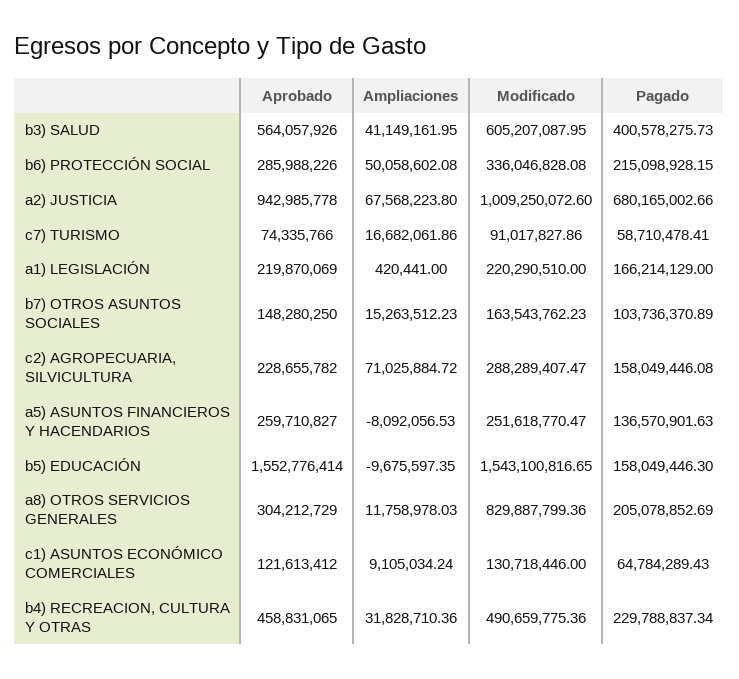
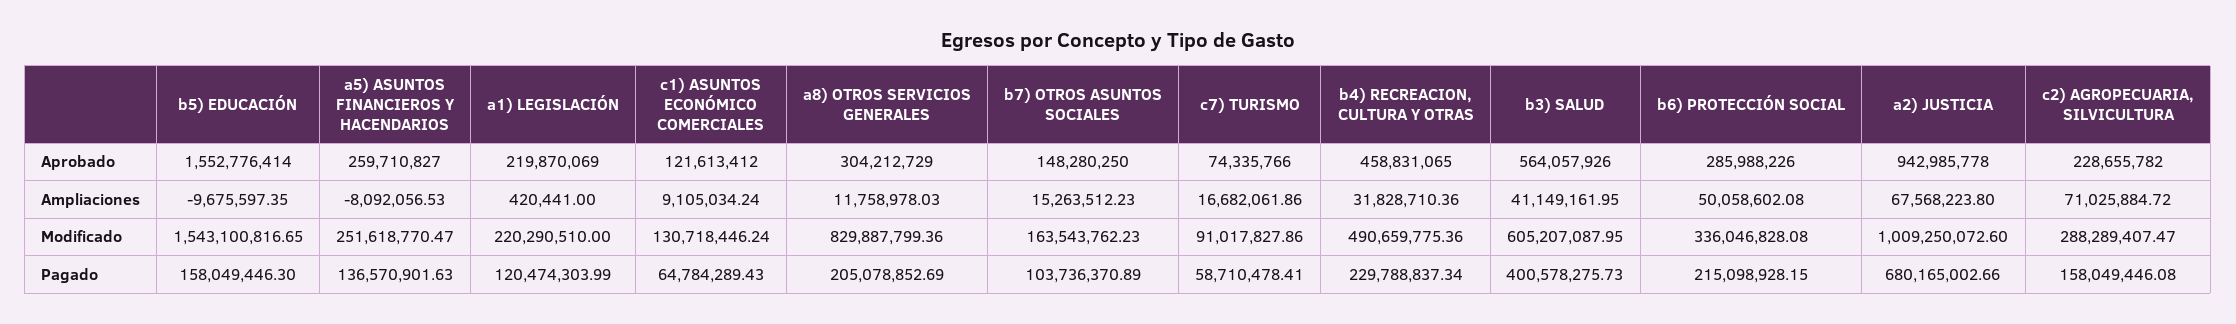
Pagado, a1) LEGISLACIÓN: 166214129 -> 120474303.99
Modificado, c1) ASUNTOS ECONÓMICO COMERCIALES: 130718446 -> 130718446.24

